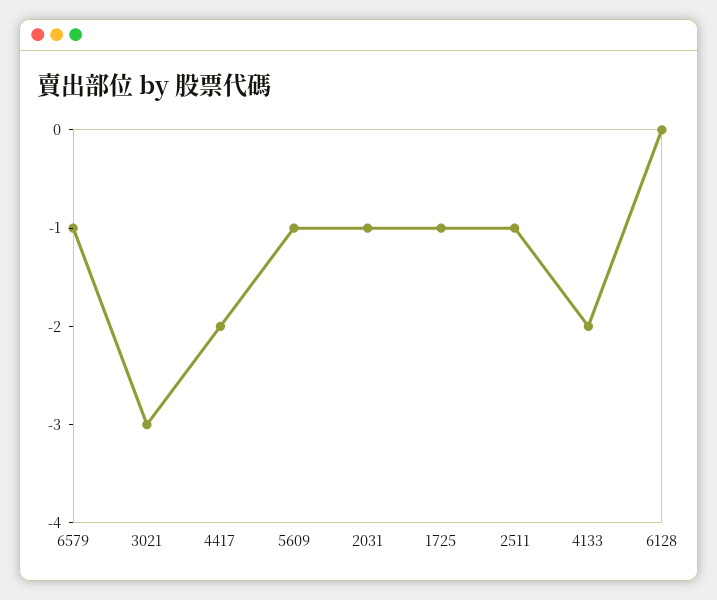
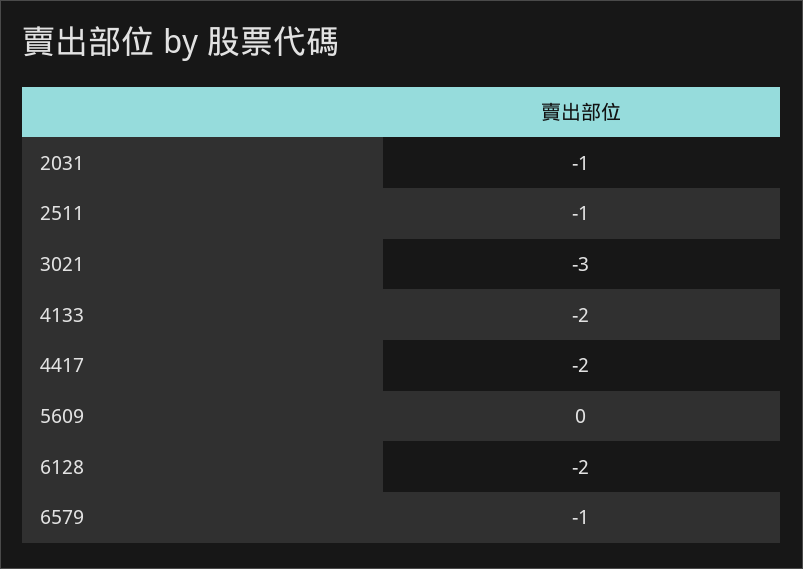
5609: -1 -> 0
1725: -1 -> none
6128: 0 -> -2

